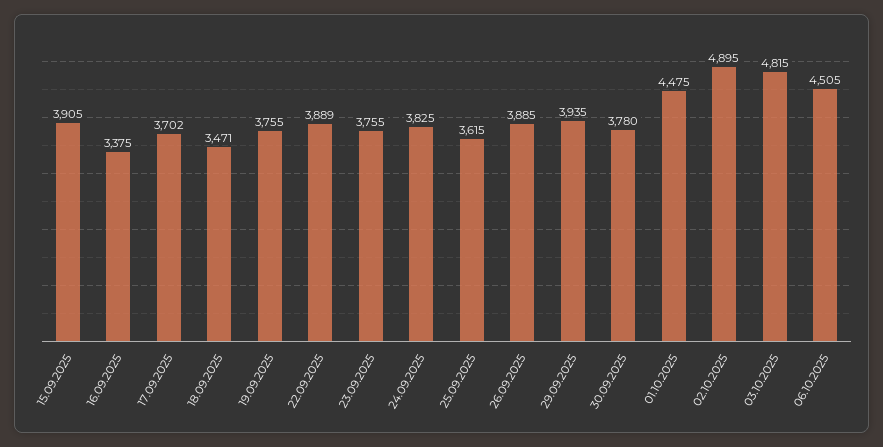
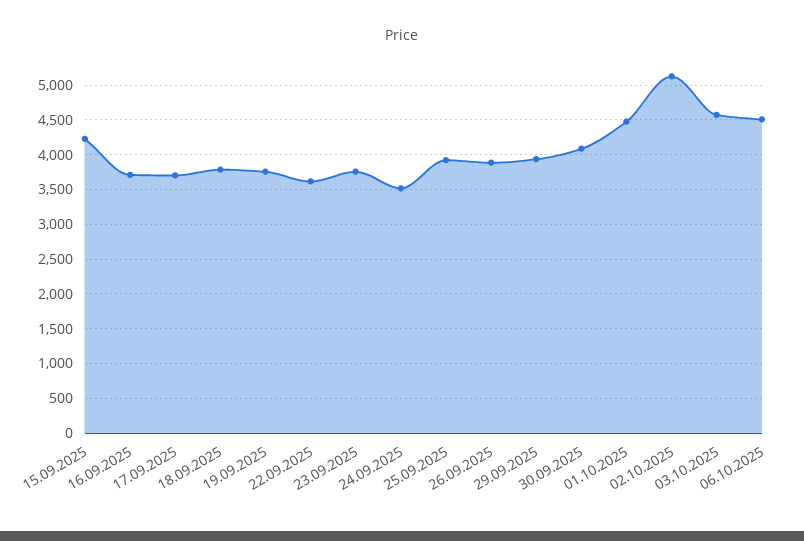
15.09.2025: 3905 -> 4200
16.09.2025: 3375 -> 3700
18.09.2025: 3471 -> 3800
22.09.2025: 3889 -> 3600
24.09.2025: 3825 -> 3500
25.09.2025: 3615 -> 3900
30.09.2025: 3780 -> 4100
02.10.2025: 4895 -> 5100
03.10.2025: 4815 -> 4600

